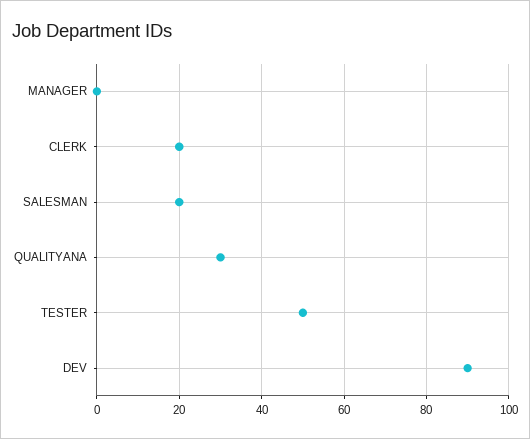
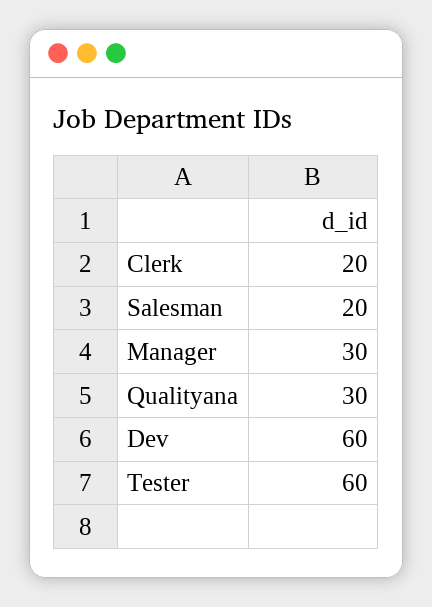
MANAGER: 0 -> 30
TESTER: 50 -> 60
DEV: 90 -> 60

